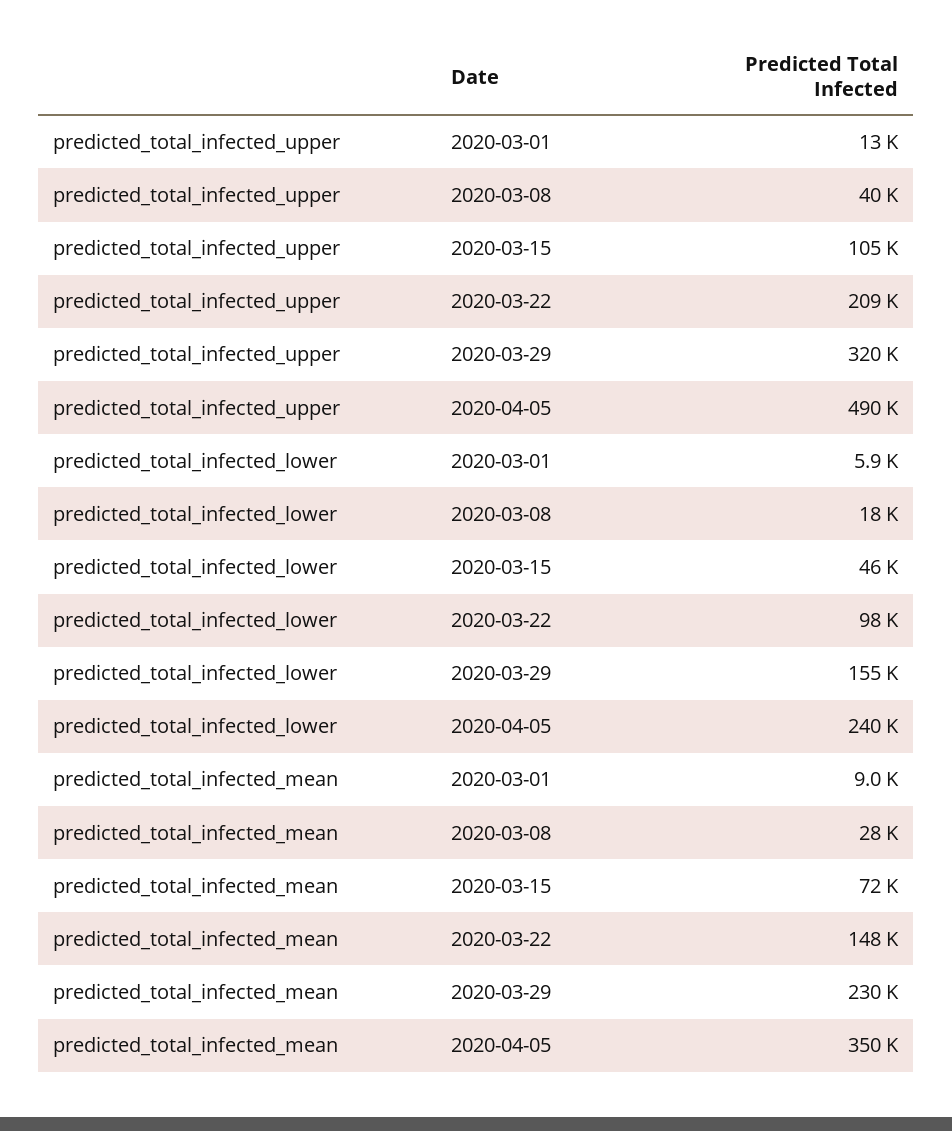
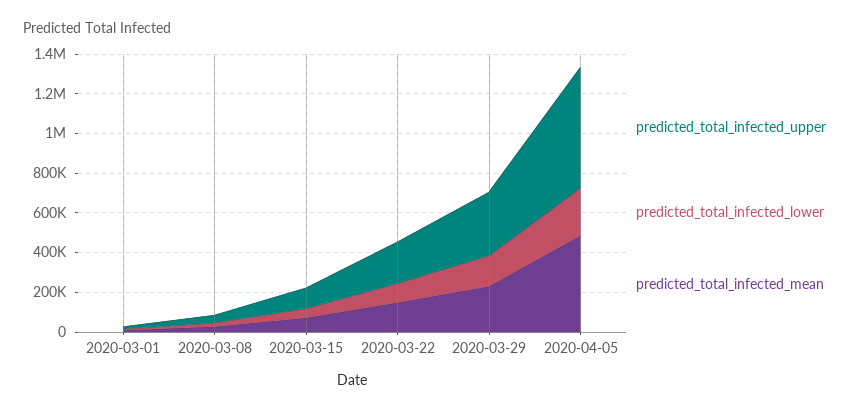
predicted_total_infected_upper, 2020-04-05: 490000 -> 600000
predicted_total_infected_mean, 2020-04-05: 350000 -> 500000

